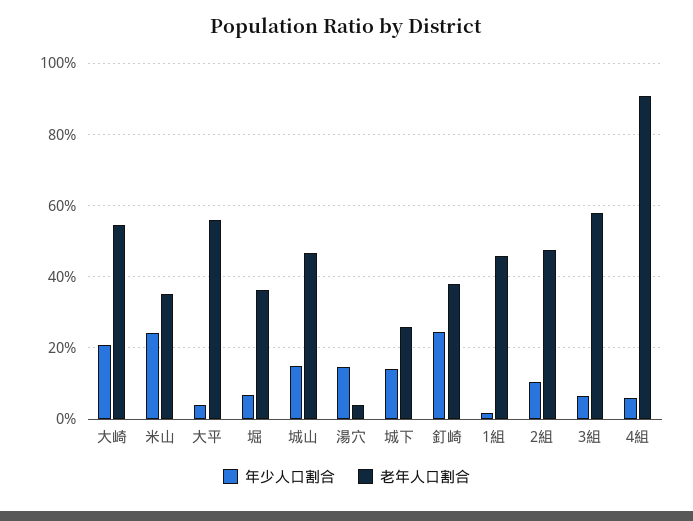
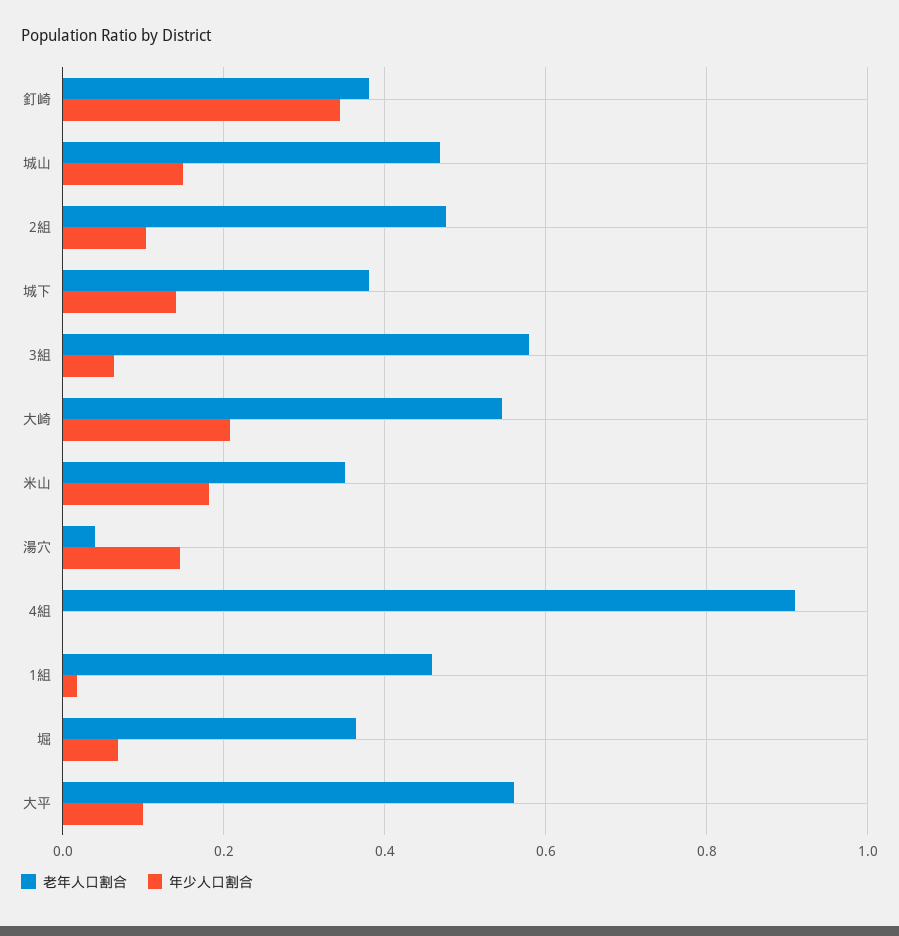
年少人口割合, 米山: 0.24 -> 0.18
年少人口割合, 大平: 0.04 -> 0.1
老年人口割合, 城下: 0.26 -> 0.38
年少人口割合, 釘崎: 0.24 -> 0.34
年少人口割合, 4組: 0.06 -> 0

